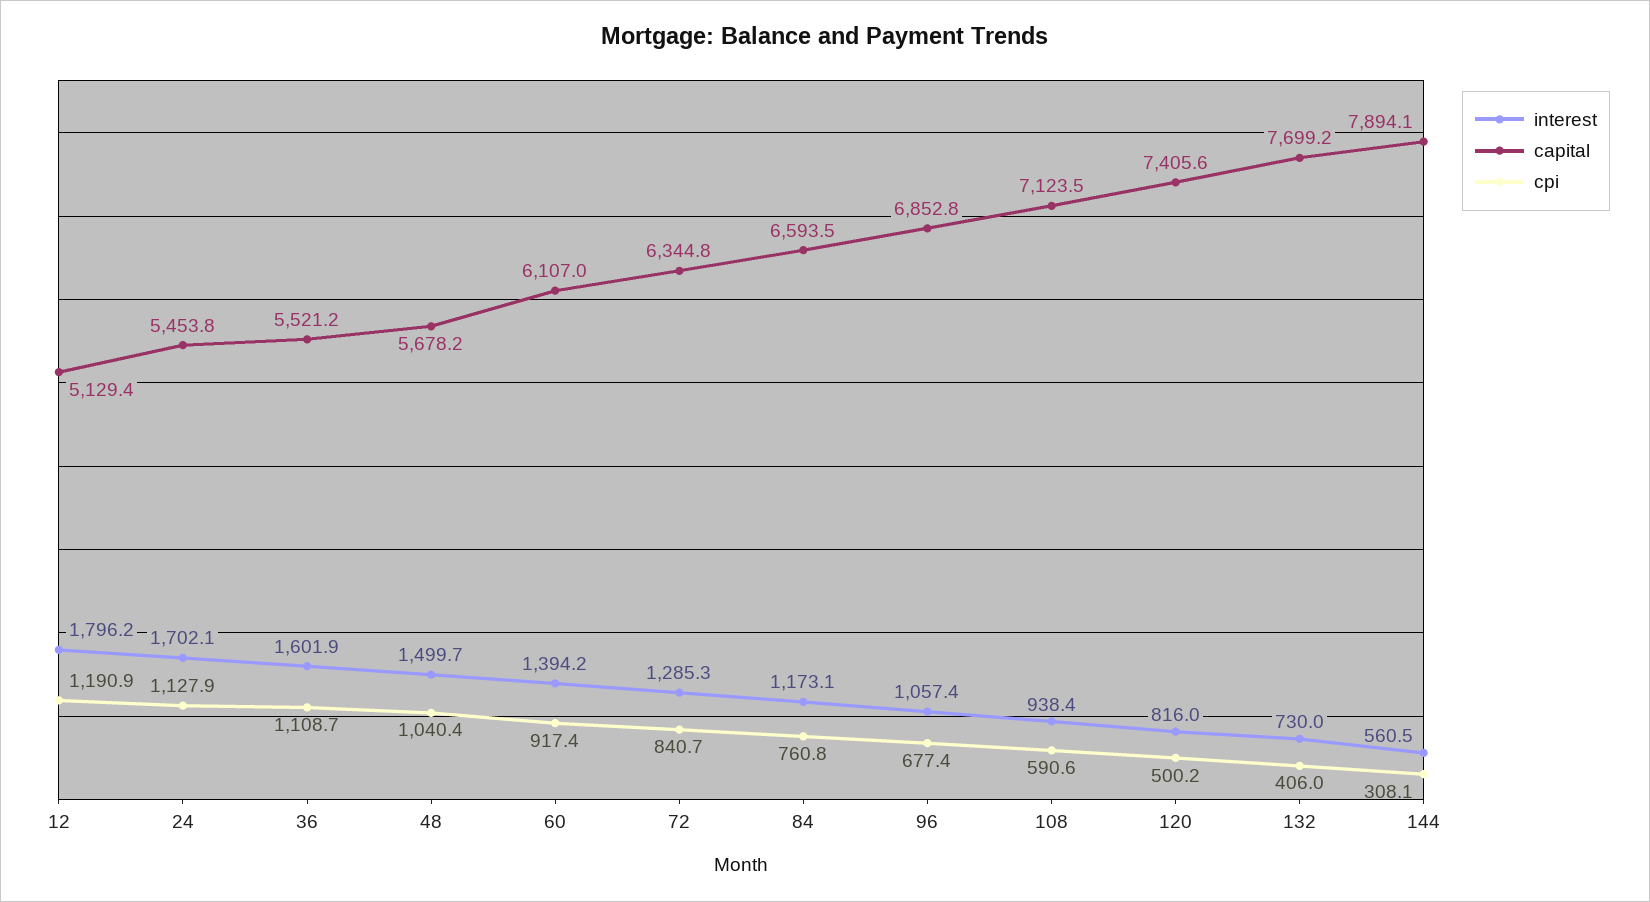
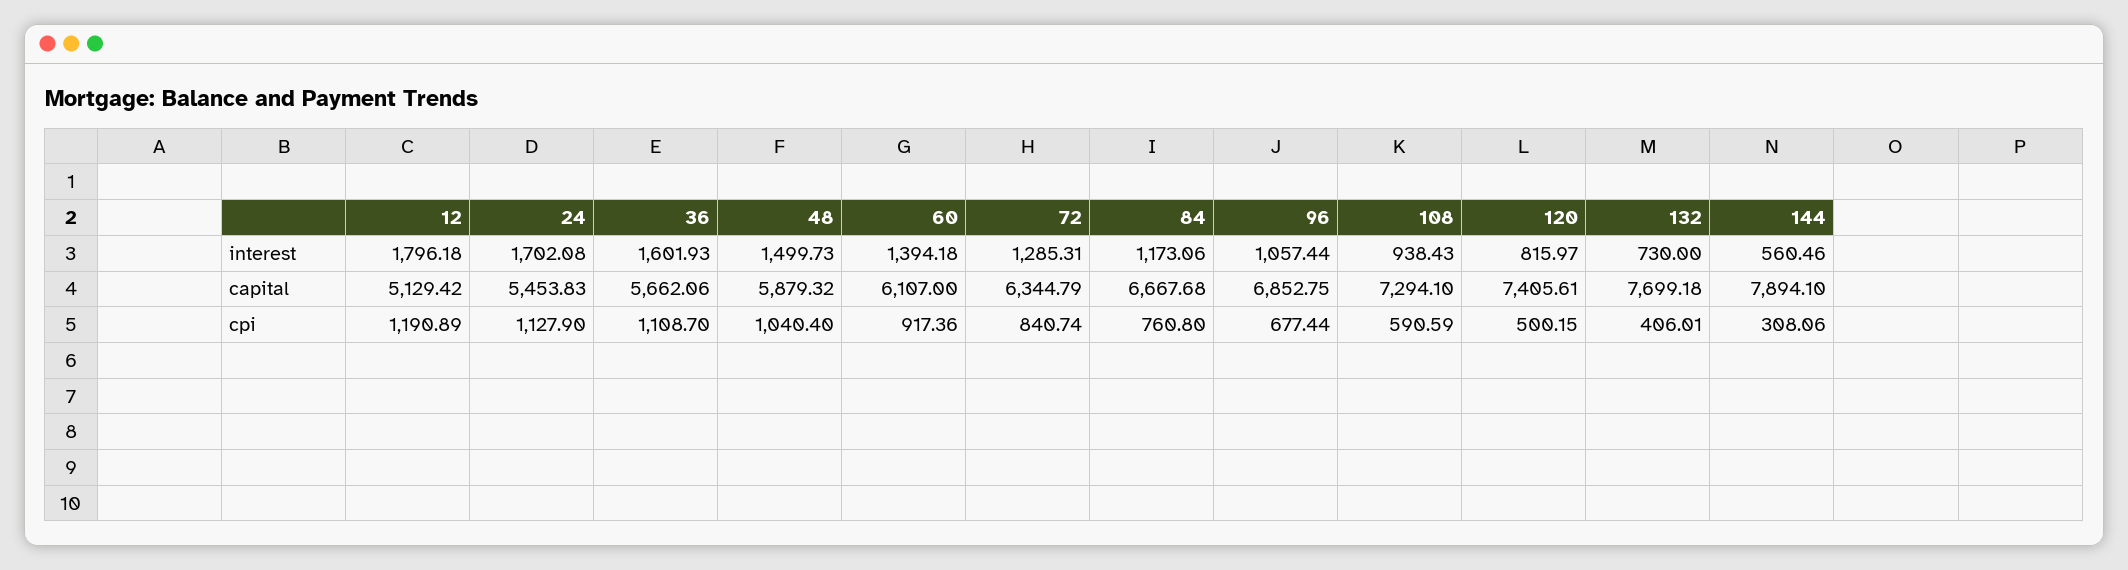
capital, 36: 5521.2 -> 5662.06
capital, 48: 5678.2 -> 5879.32
capital, 84: 6593.5 -> 6667.68
capital, 108: 7123.5 -> 7294.1

